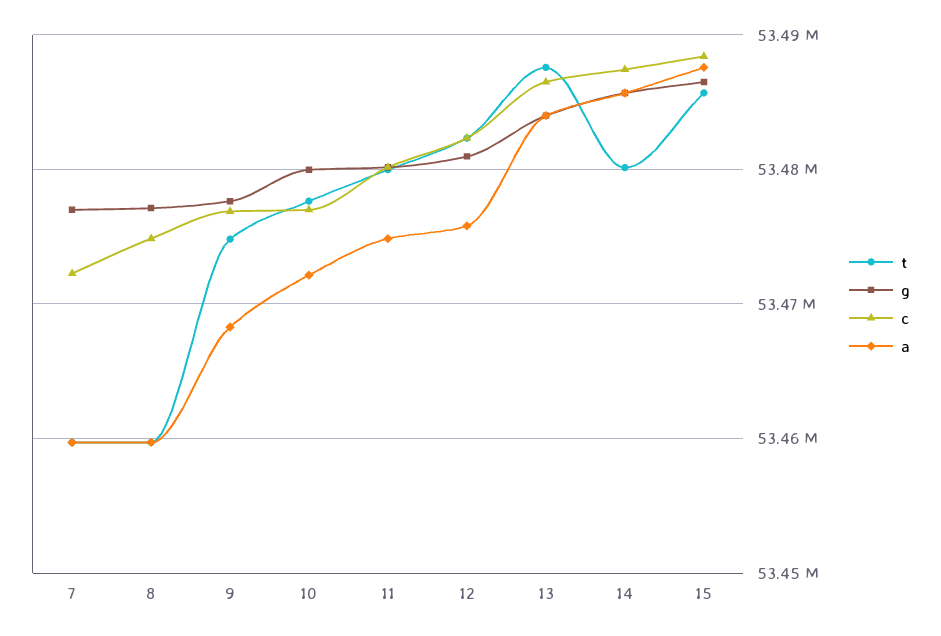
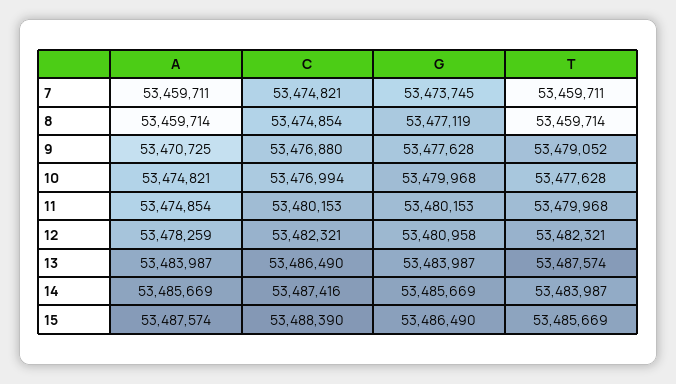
g, 7: 53477000 -> 53473745
c, 7: 53472000 -> 53474821
t, 9: 53475000 -> 53479052
a, 9: 53468000 -> 53470725
a, 10: 53472000 -> 53474821
a, 12: 53476000 -> 53478259
t, 14: 53480000 -> 53483987

